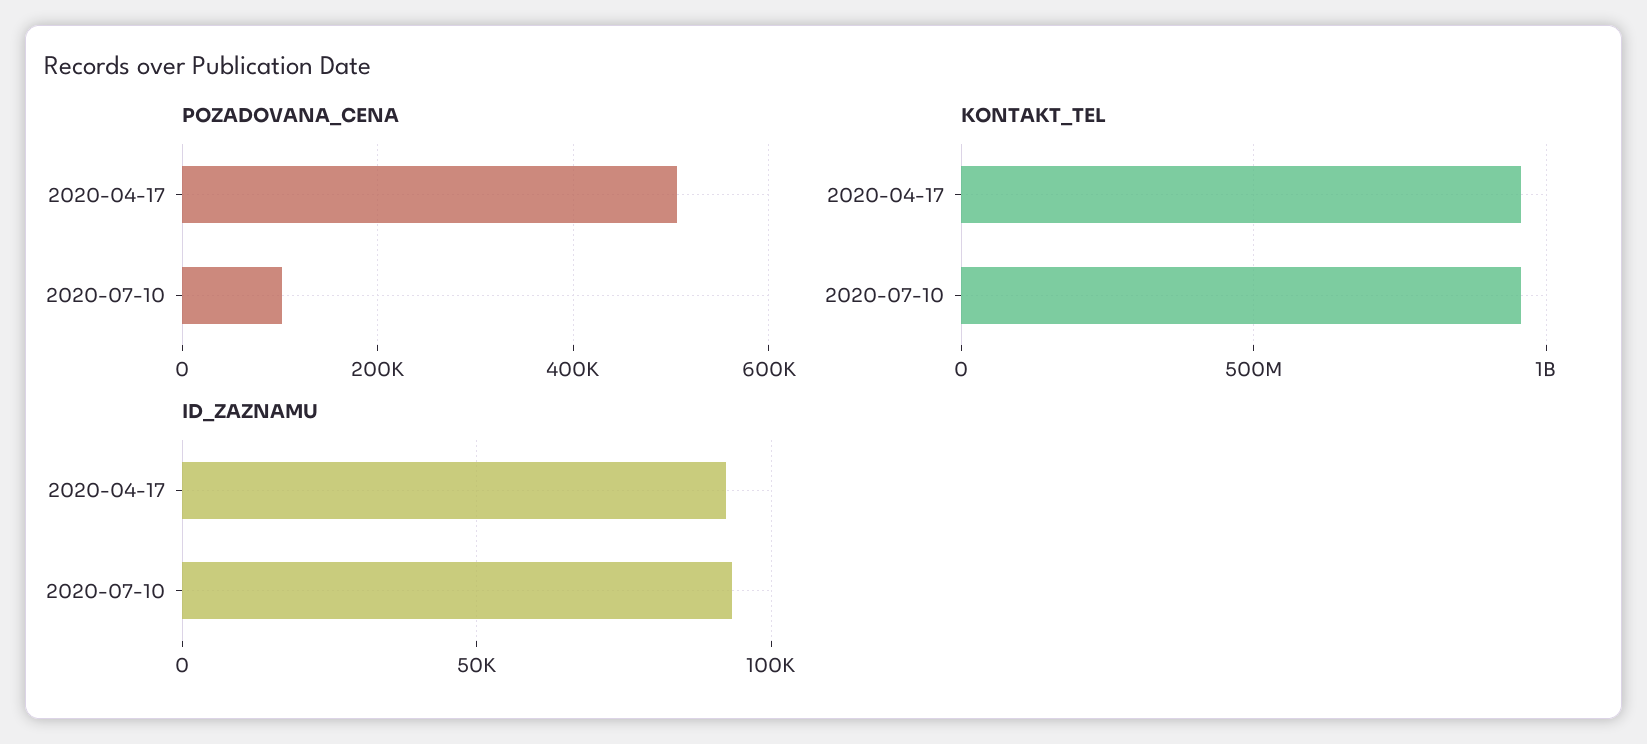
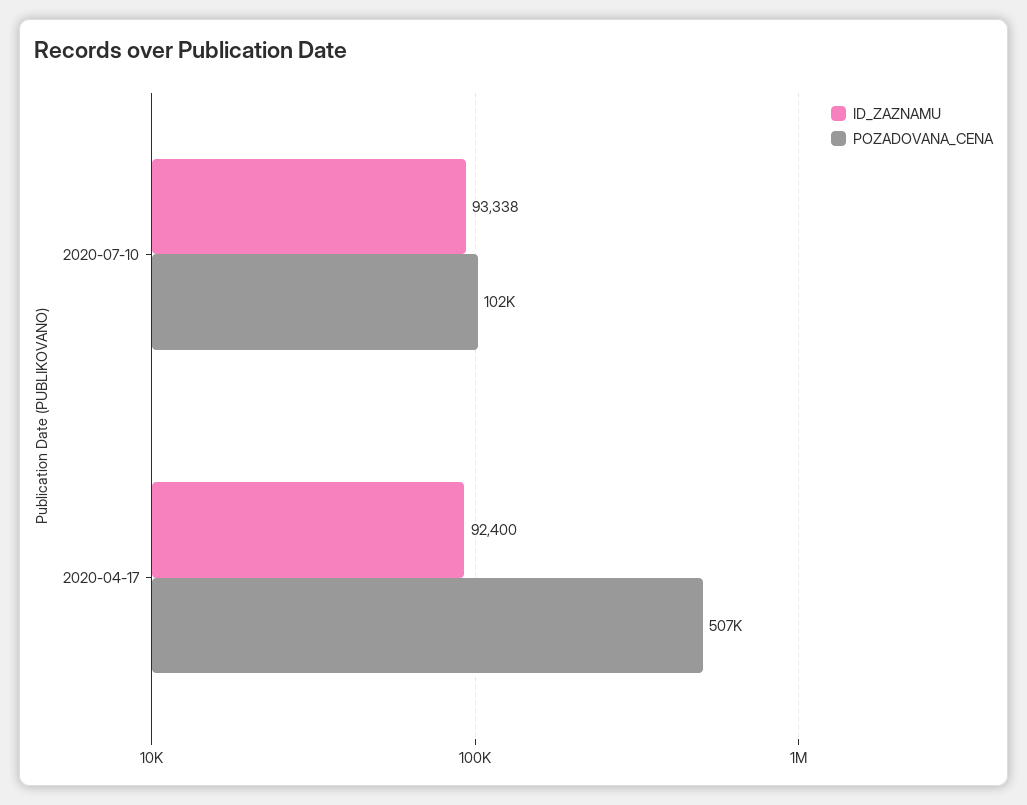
KONTAKT_TEL, 2020-04-17: 950000000 -> none
KONTAKT_TEL, 2020-07-10: 950000000 -> none

